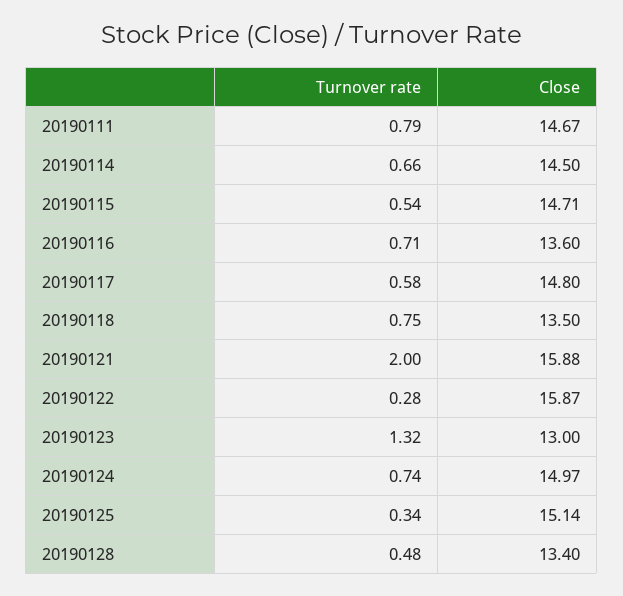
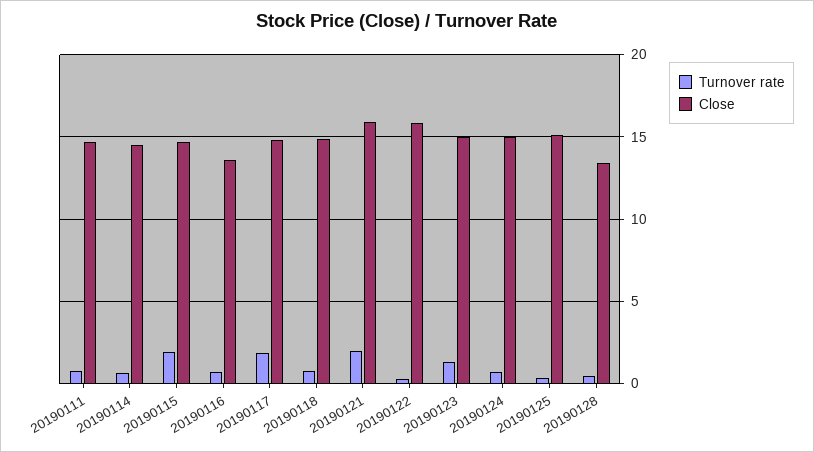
Turnover rate, 20190115: 0.54 -> 2
Turnover rate, 20190117: 0.58 -> 2
Close, 20190118: 13.5 -> 15
Close, 20190123: 13 -> 15

